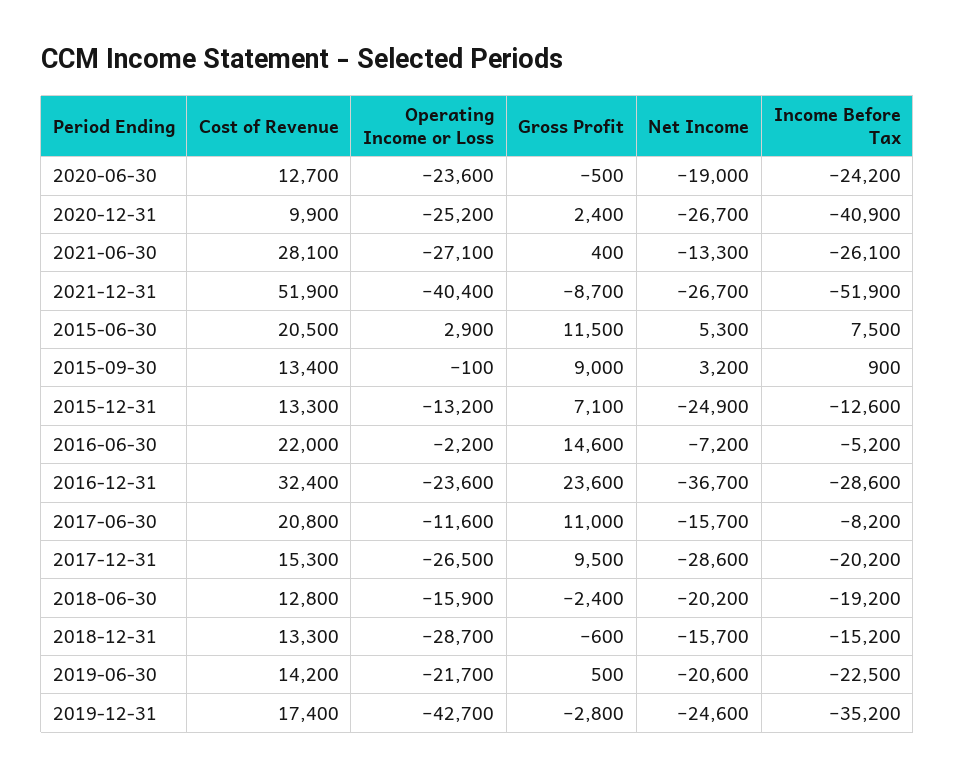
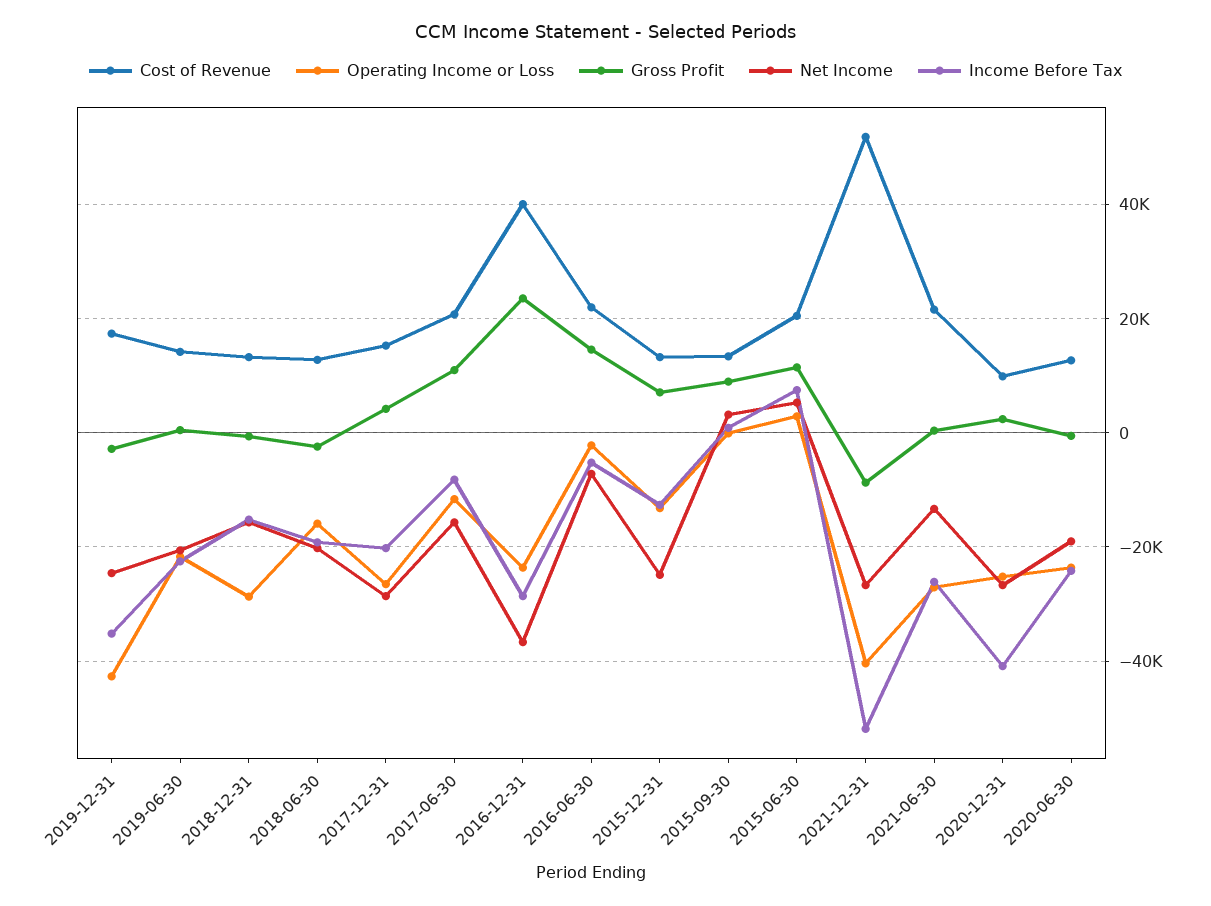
Cost of Revenue, 2021-06-30: 28100 -> 22000
Cost of Revenue, 2016-12-31: 32400 -> 40000
Gross Profit, 2017-12-31: 9500 -> 4000

